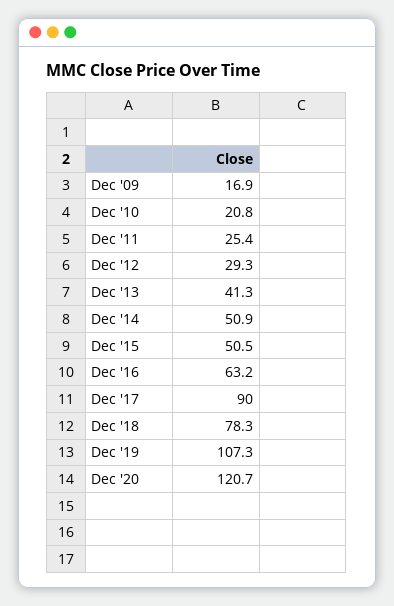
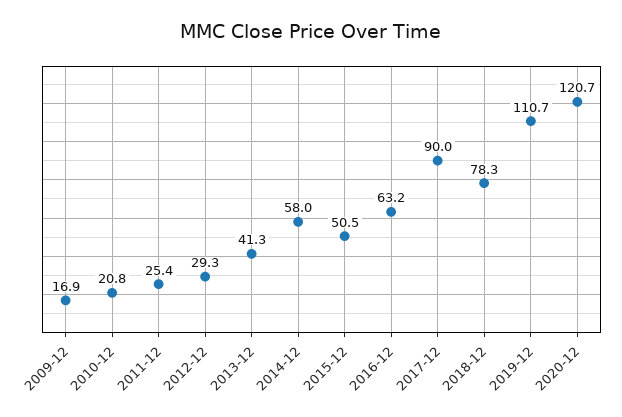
Dec '14: 50.9 -> 58
Dec '19: 107.3 -> 110.7

